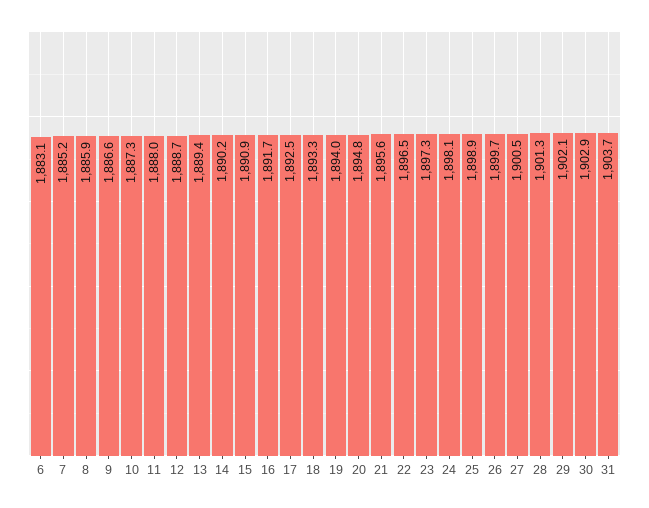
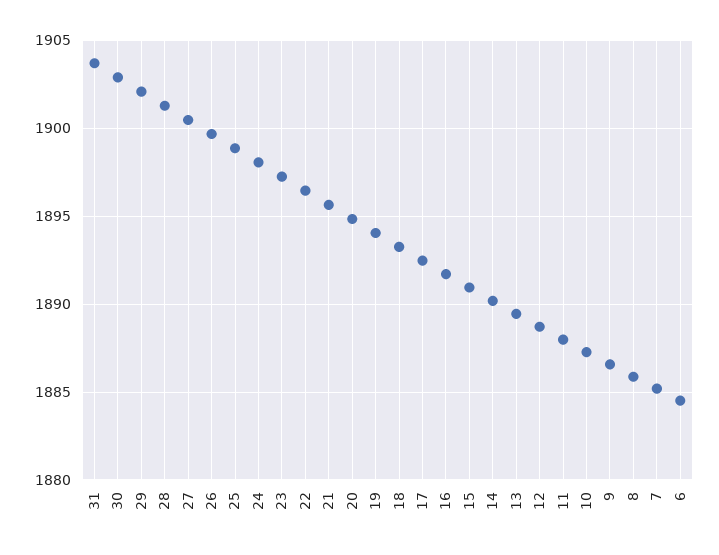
6: 1883.1 -> 1884.5

